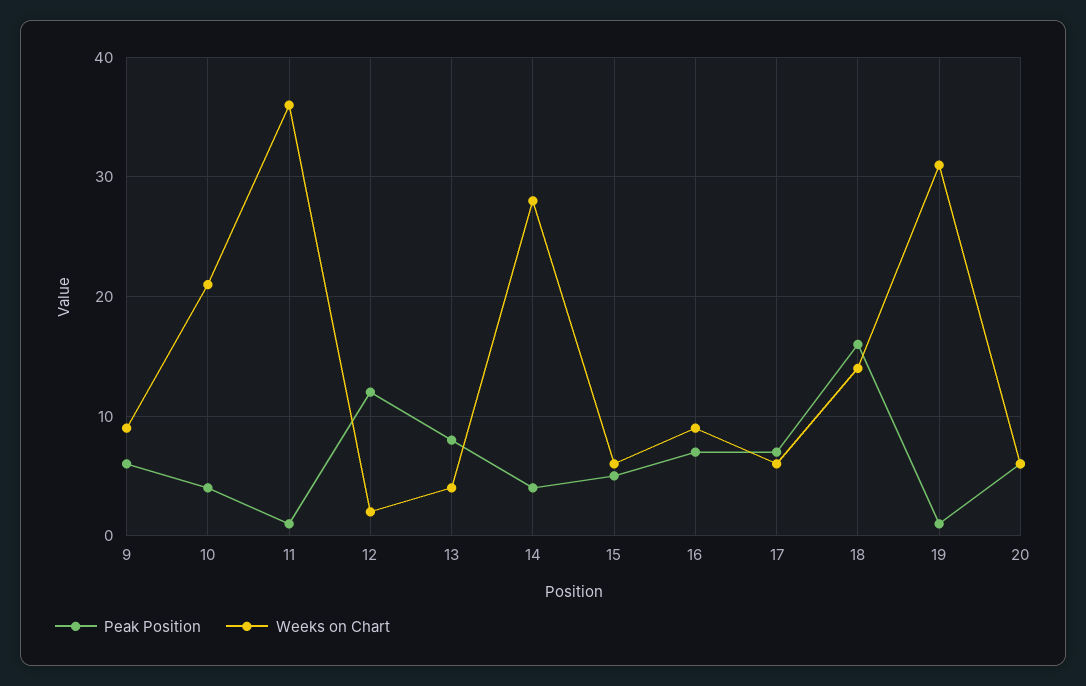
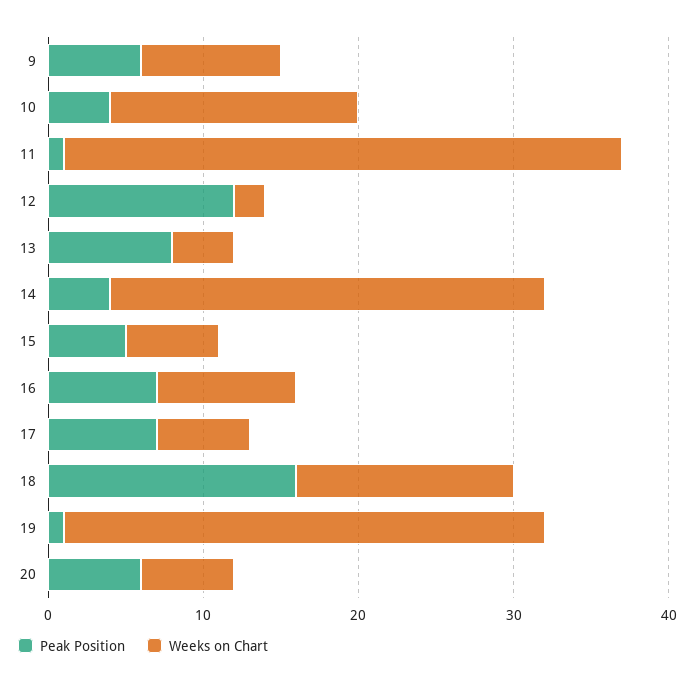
Weeks on Chart, 10: 21 -> 16

